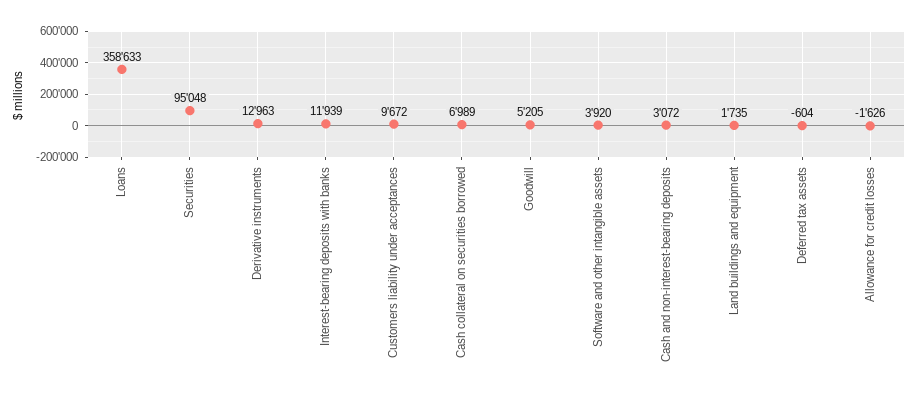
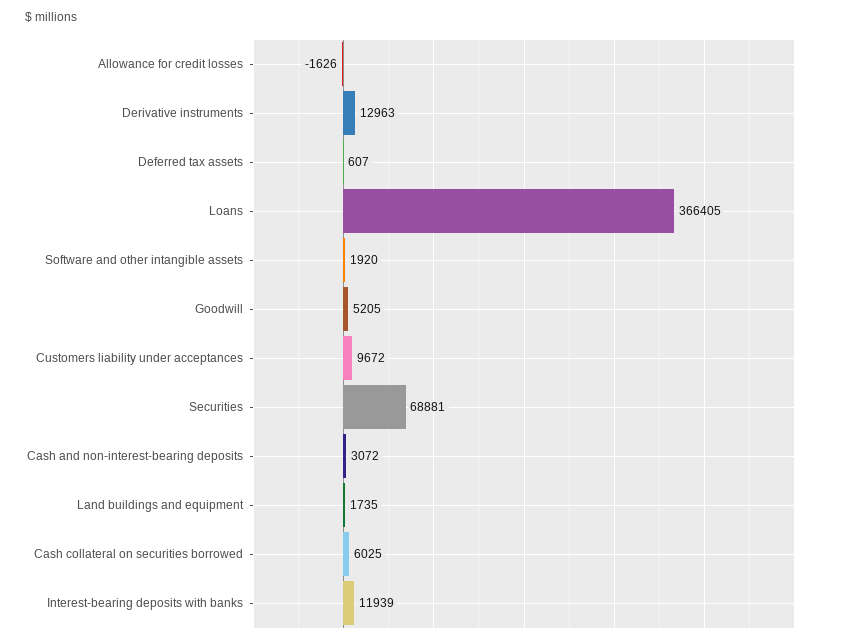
Loans: 358633 -> 366405
Securities: 95048 -> 68881
Cash collateral on securities borrowed: 6989 -> 6025
Software and other intangible assets: 3920 -> 1920
Deferred tax assets: -604 -> 607

